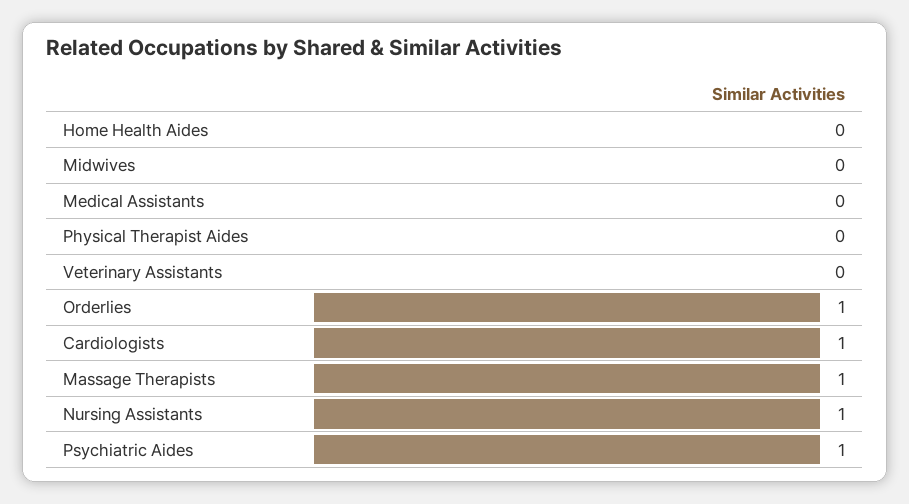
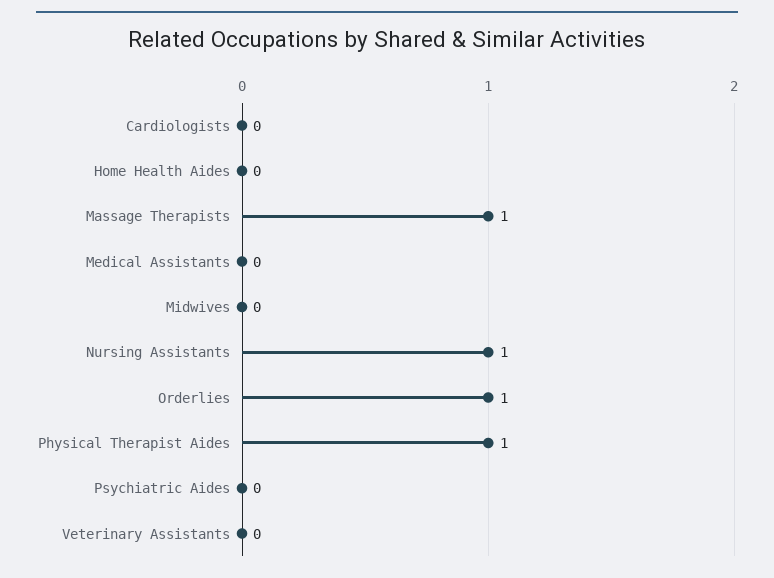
Physical Therapist Aides: 0 -> 1
Cardiologists: 1 -> 0
Psychiatric Aides: 1 -> 0

